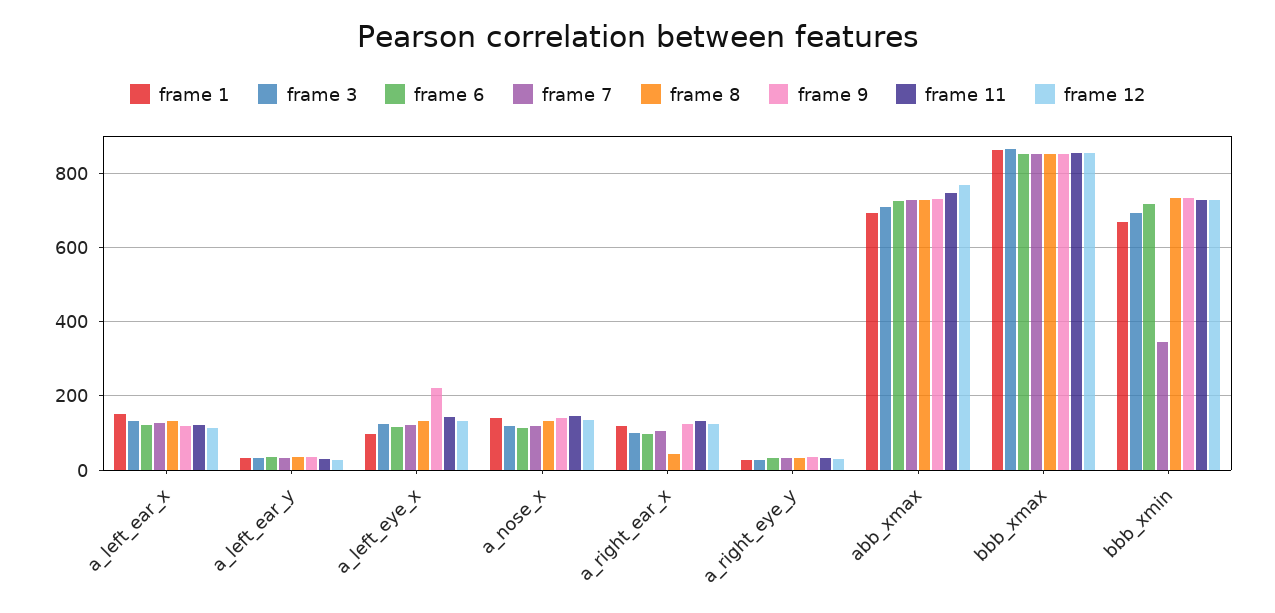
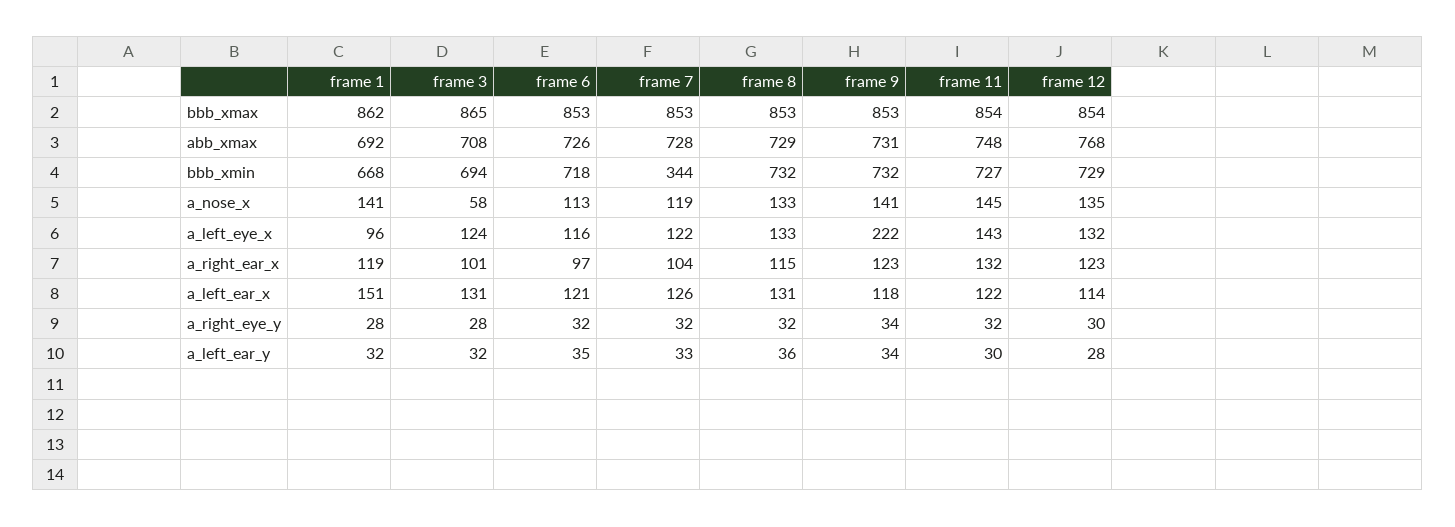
frame 3, a_nose_x: 120 -> 58
frame 8, a_right_ear_x: 40 -> 115

